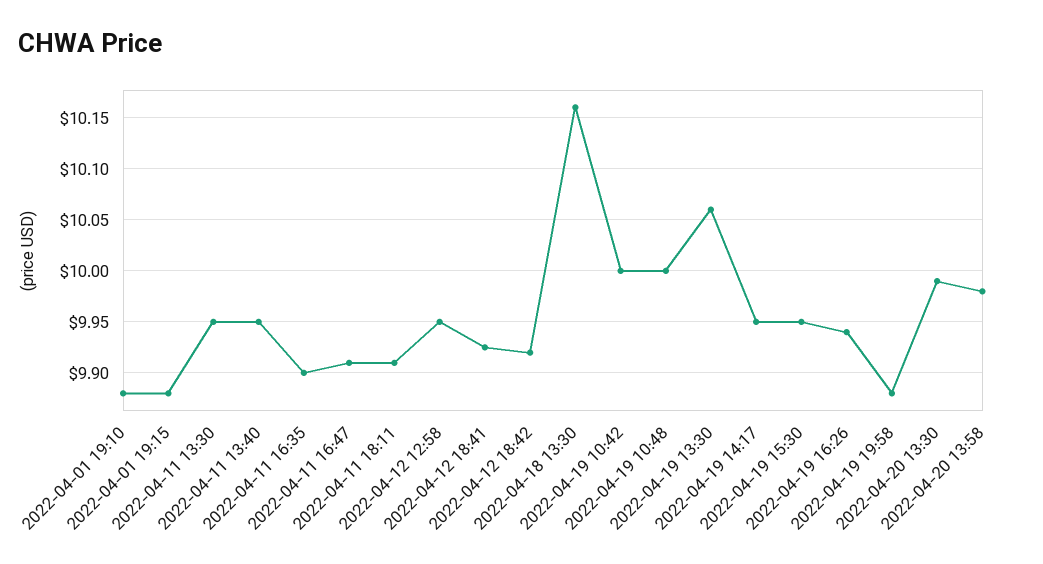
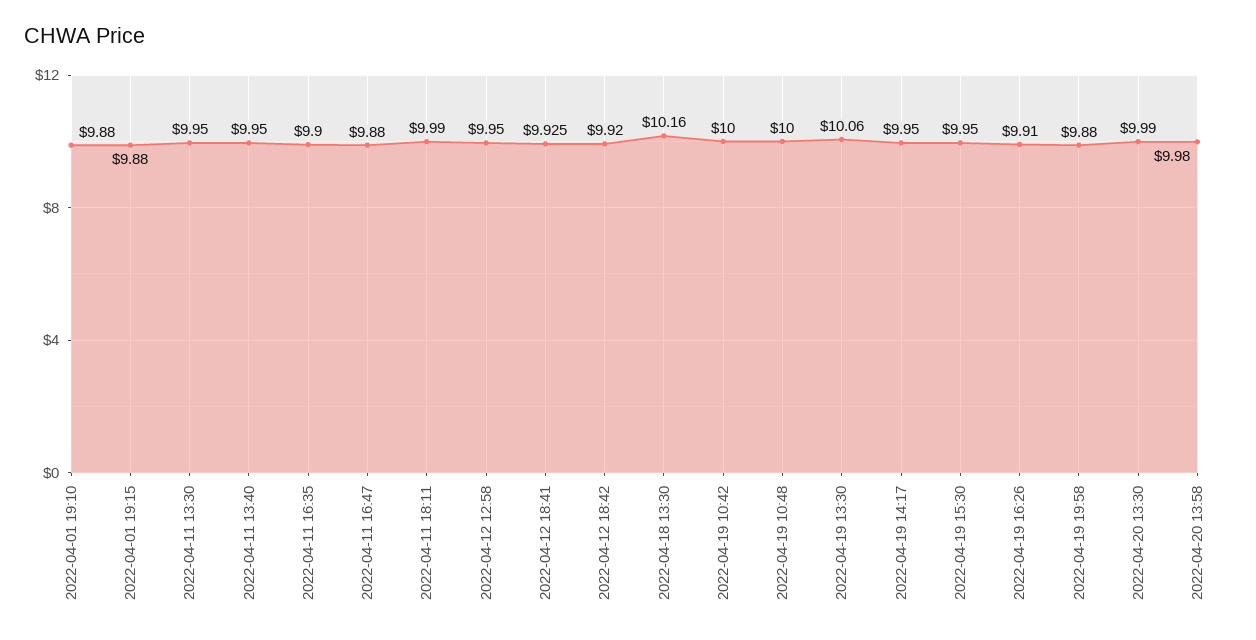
2022-04-11 16:47: 9.91 -> 9.88
2022-04-11 18:11: 9.91 -> 9.99
2022-04-19 16:26: 9.94 -> 9.91

